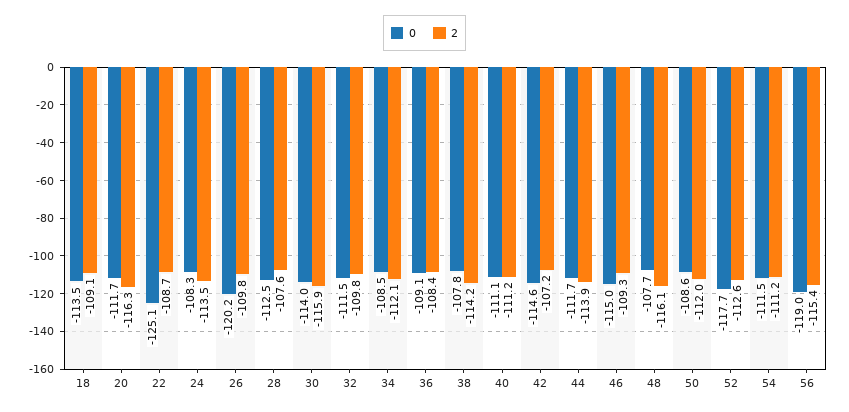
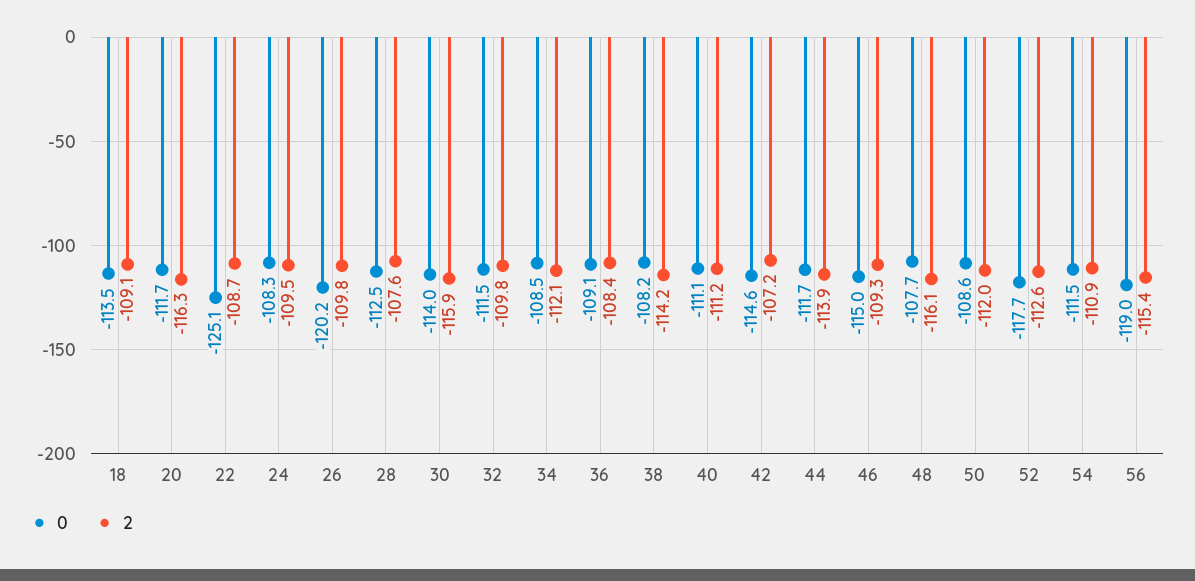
2, 24: -113.5 -> -109.5
0, 38: -107.8 -> -108.2
2, 54: -111.2 -> -110.9

